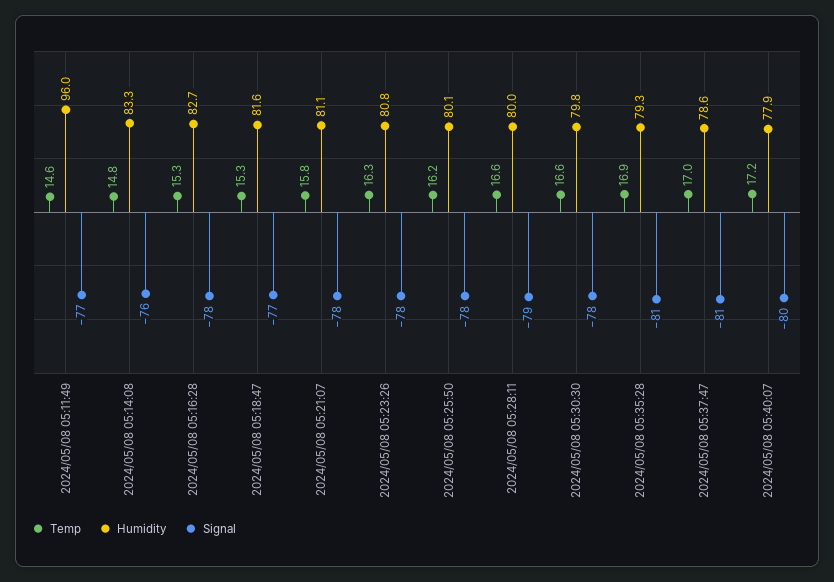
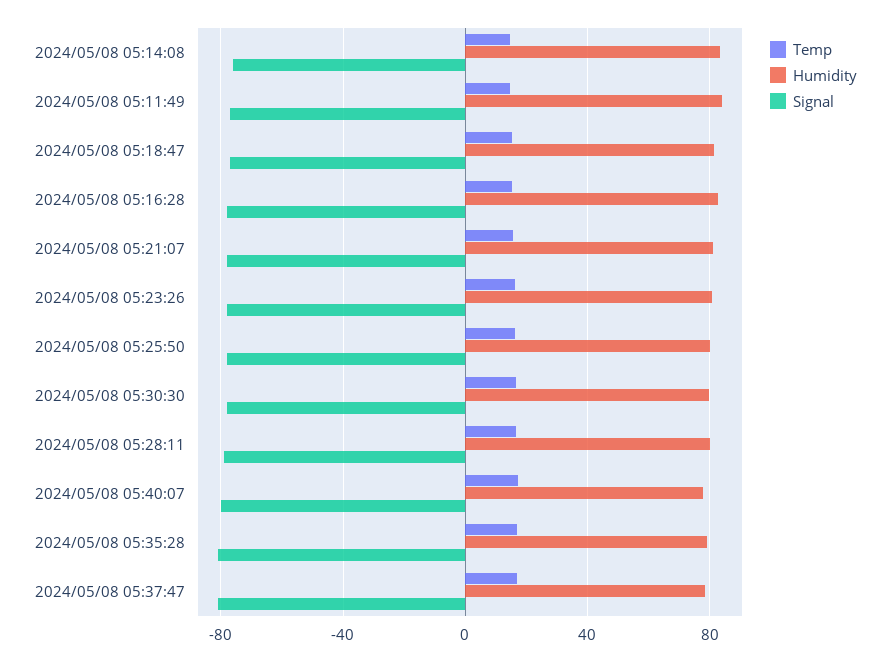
Humidity, 2024/05/08 05:11:49: 96 -> 85

